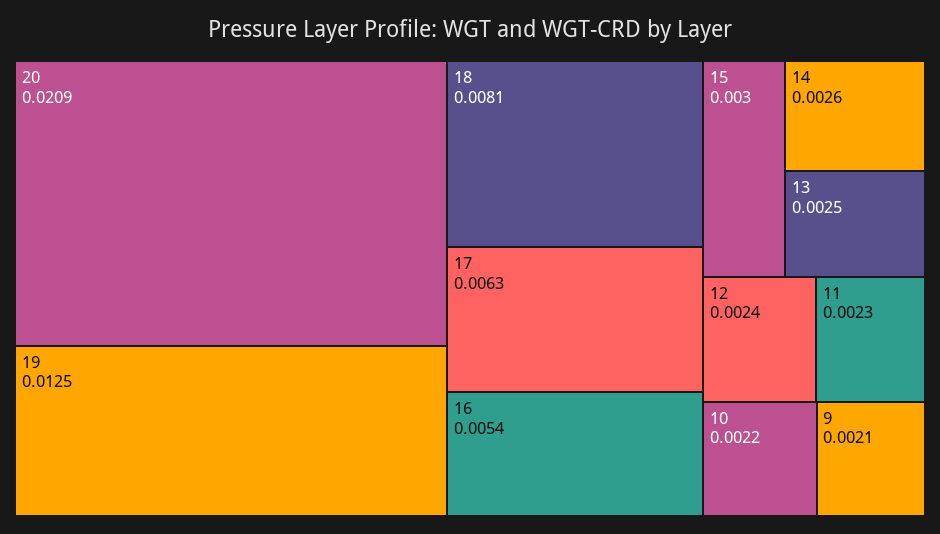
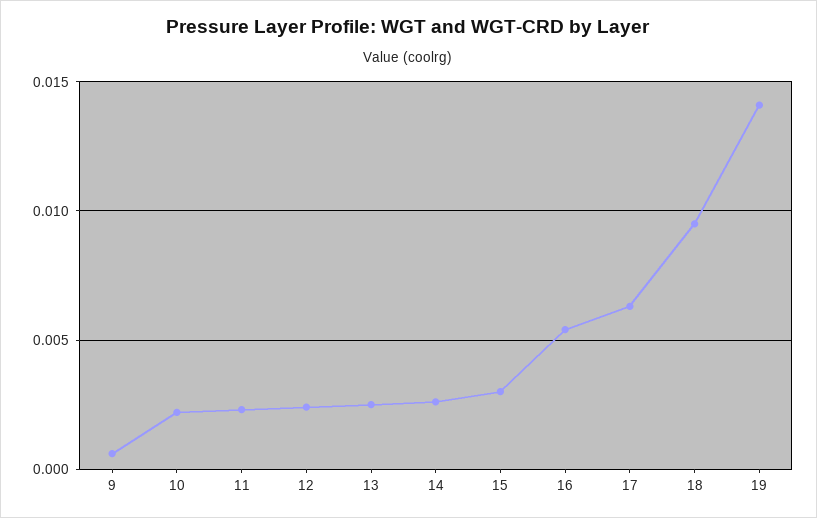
20: 0.0209 -> none
19: 0.0125 -> 0.014
18: 0.0081 -> 0.0095
9: 0.0021 -> 0.0005

